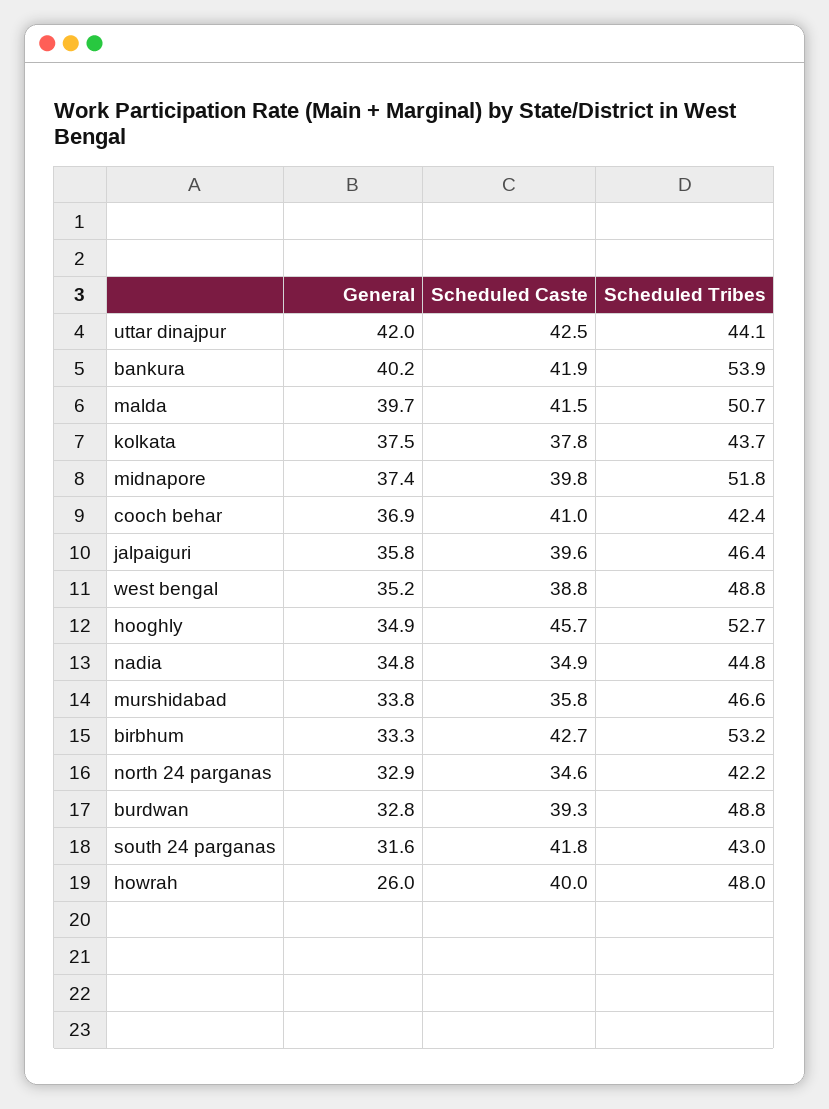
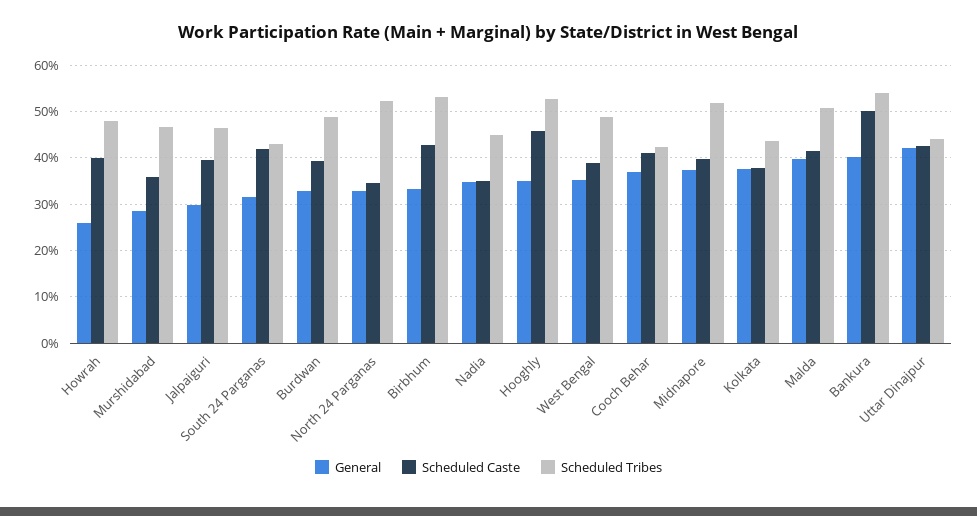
Scheduled Caste, bankura: 41.9 -> 50
General, jalpaiguri: 35.8 -> 30
General, murshidabad: 33.8 -> 28
Scheduled Tribes, north 24 parganas: 42.2 -> 52

